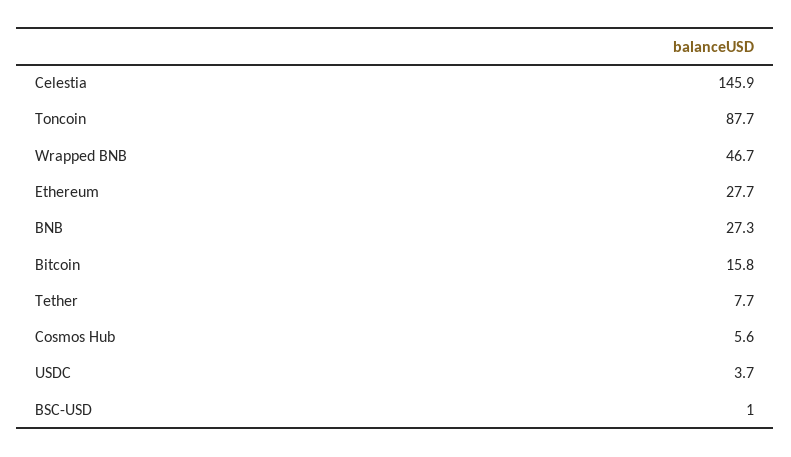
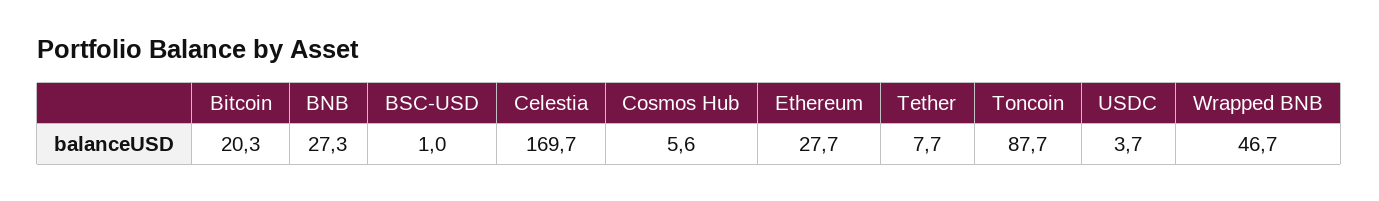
Celestia: 145.9 -> 169.7
Bitcoin: 15.8 -> 20.3

